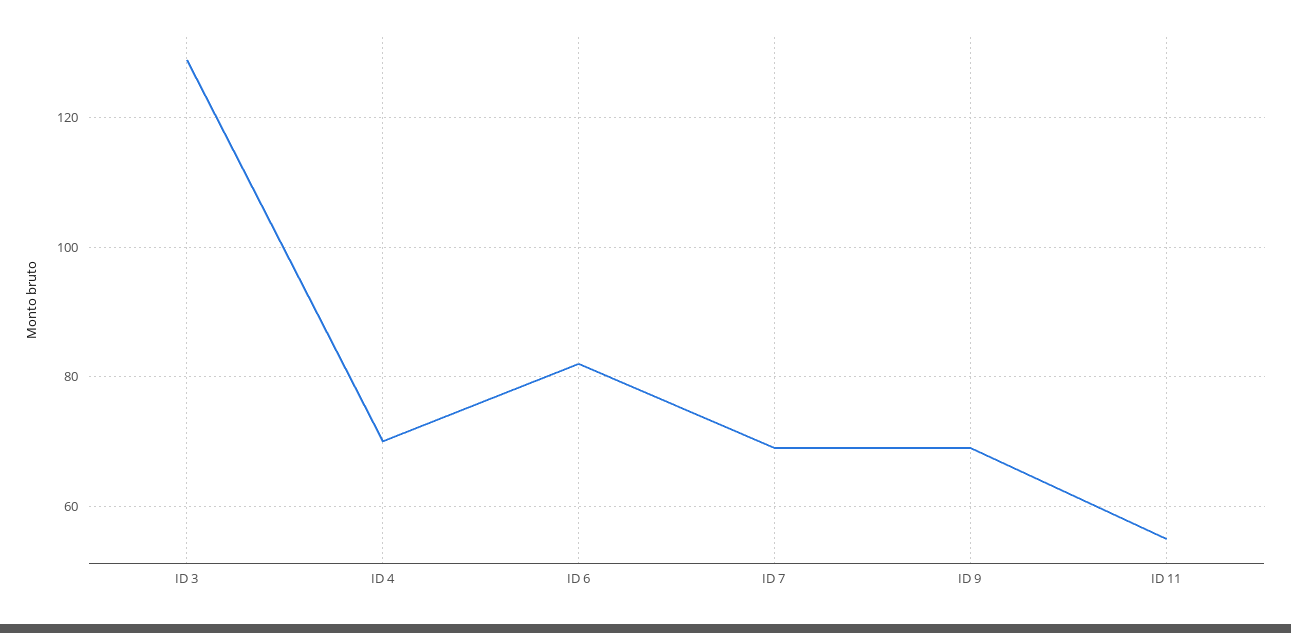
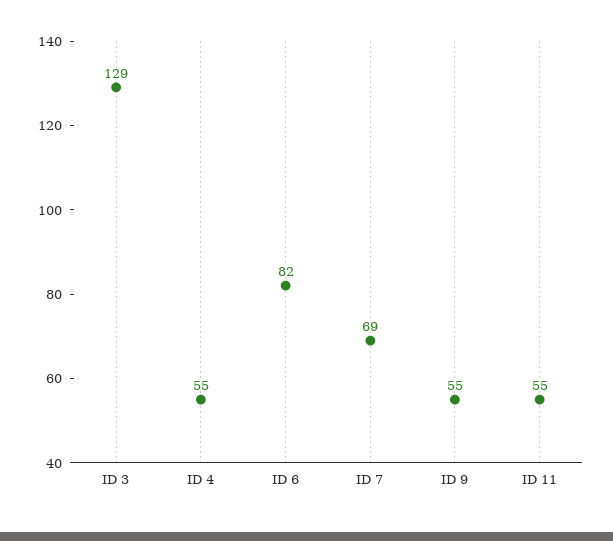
ID 4: 70 -> 55
ID 9: 70 -> 55

